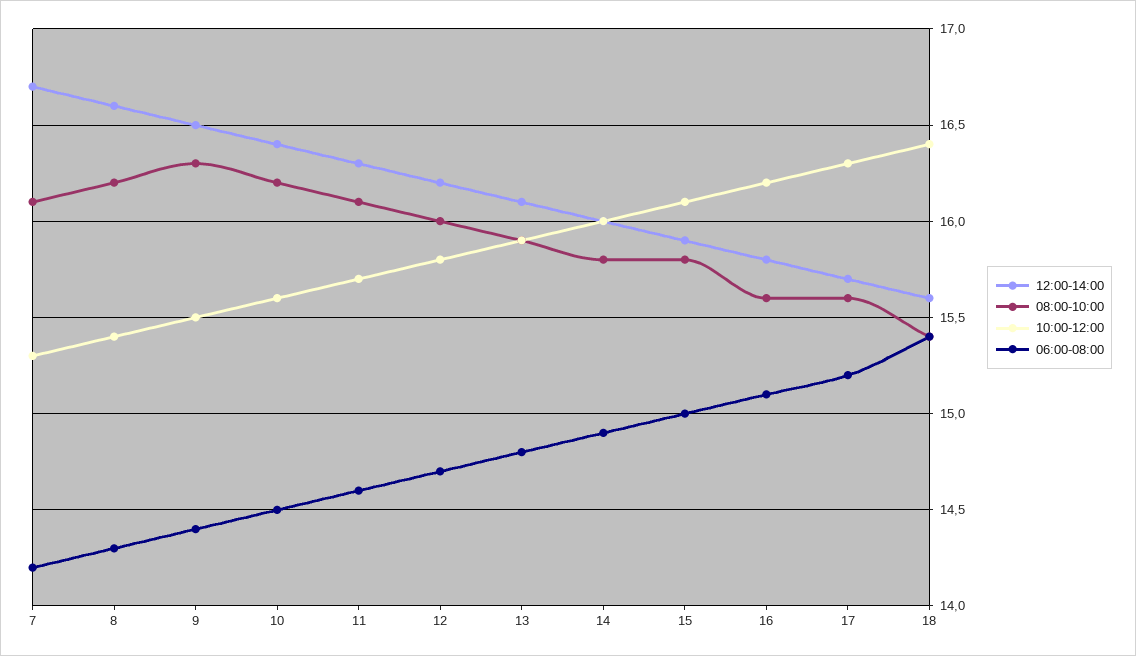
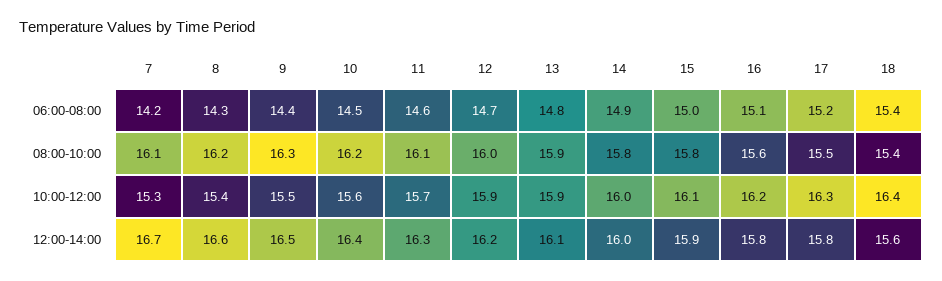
10:00-12:00, 12: 15.8 -> 15.9
12:00-14:00, 17: 15.7 -> 15.8
08:00-10:00, 17: 15.6 -> 15.5

